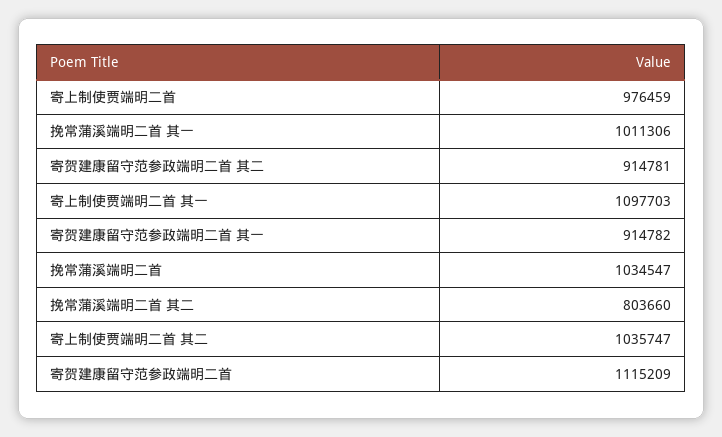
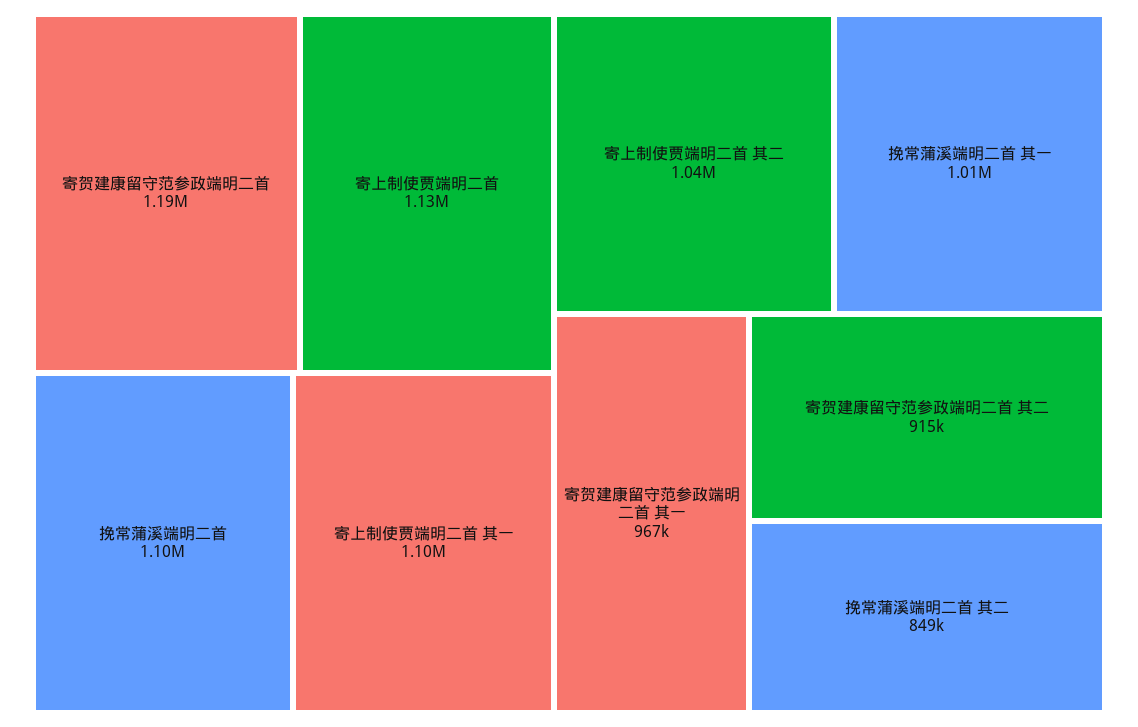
寄上制使贾端明二首: 976459 -> 1130000
寄贺建康留守范参政端明二首 其一: 914782 -> 967000
挽常蒲溪端明二首: 1034547 -> 1100000
挽常蒲溪端明二首 其二: 803660 -> 849000
寄贺建康留守范参政端明二首: 1115209 -> 1190000

